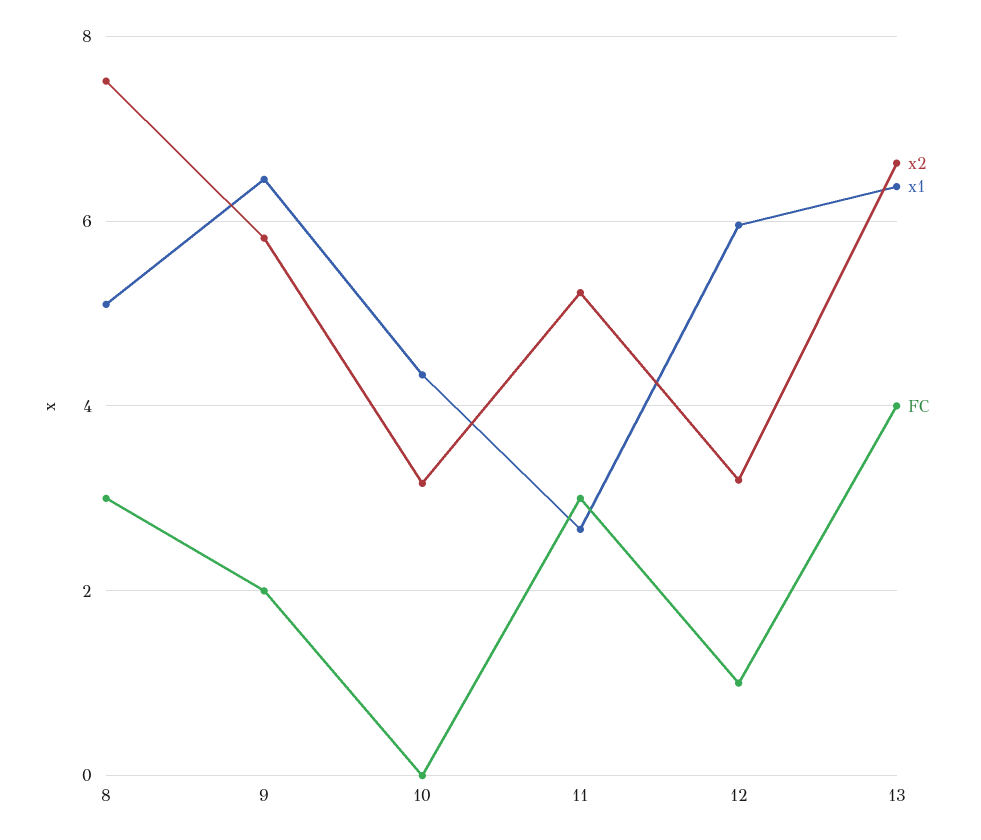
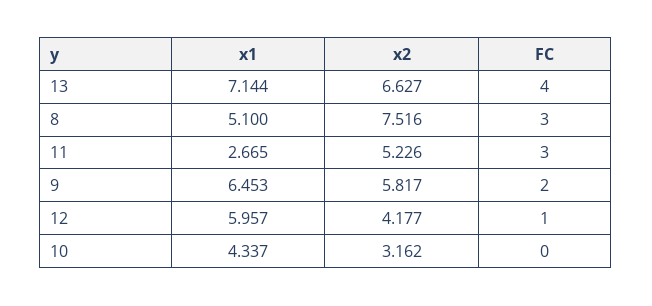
x2, 12: 3.2 -> 4.177
x1, 13: 6.4 -> 7.144

